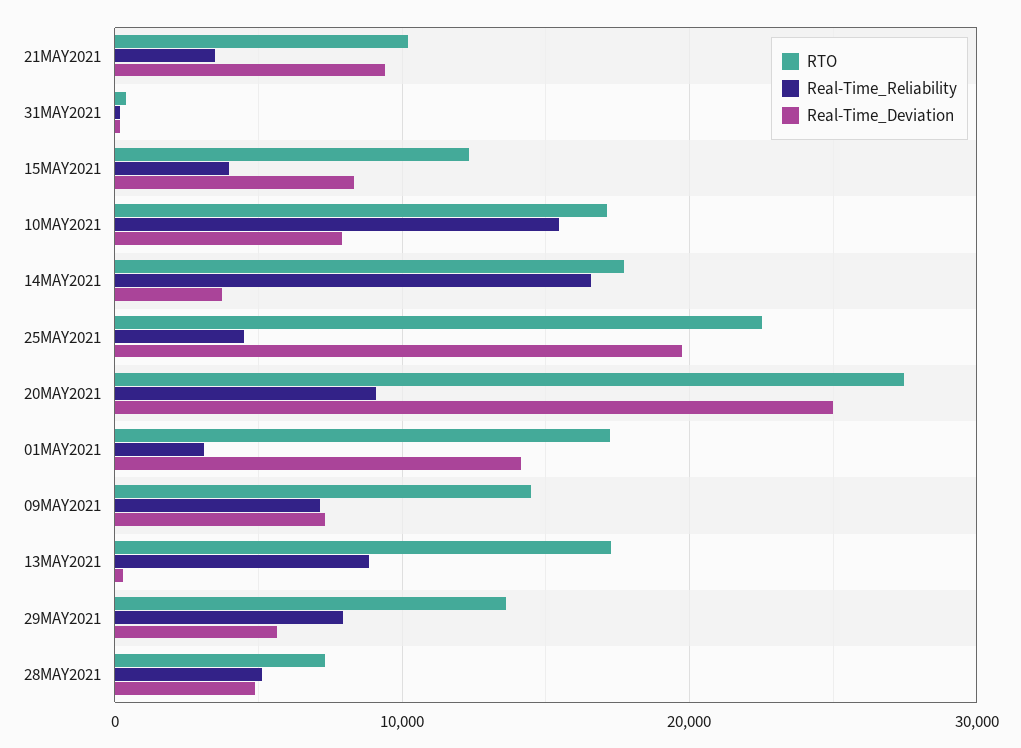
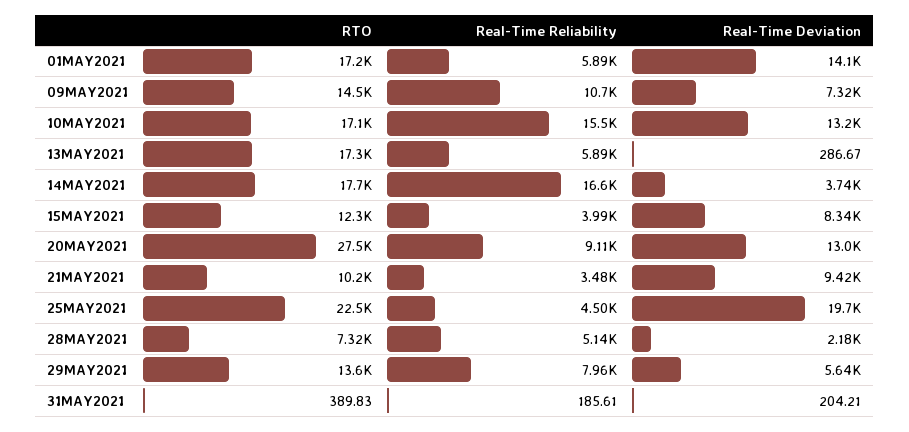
Real-Time_Deviation, 10MAY2021: 8000 -> 13200
Real-Time_Deviation, 20MAY2021: 25000 -> 13000
Real-Time_Reliability, 01MAY2021: 3000 -> 5890
Real-Time_Reliability, 09MAY2021: 7000 -> 10700
Real-Time_Reliability, 13MAY2021: 9000 -> 5890
Real-Time_Deviation, 28MAY2021: 5000 -> 2180

